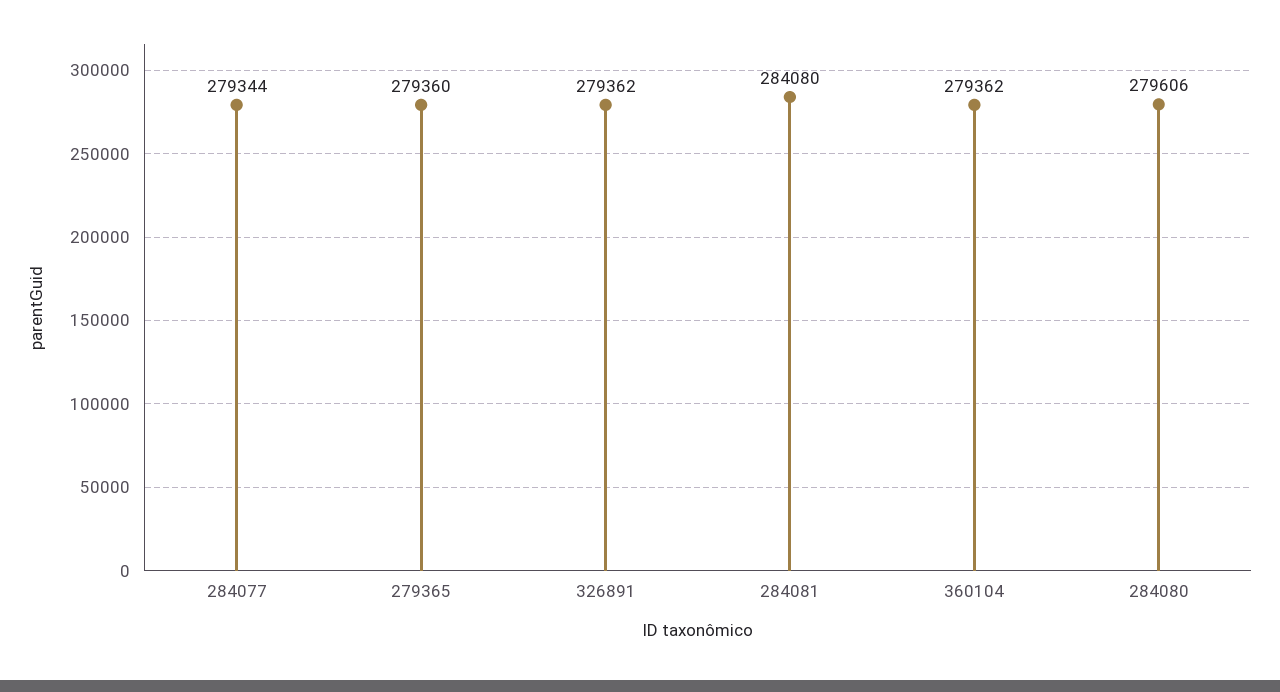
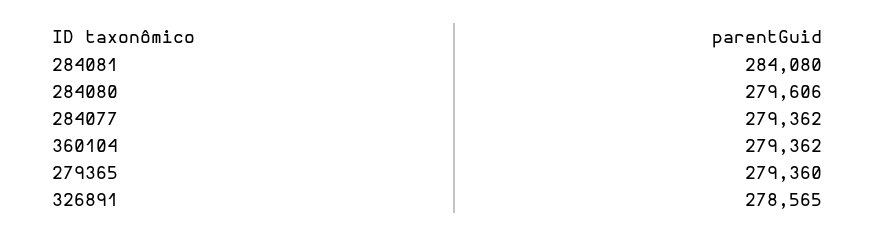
284077: 279344 -> 279362
326891: 279362 -> 278565

